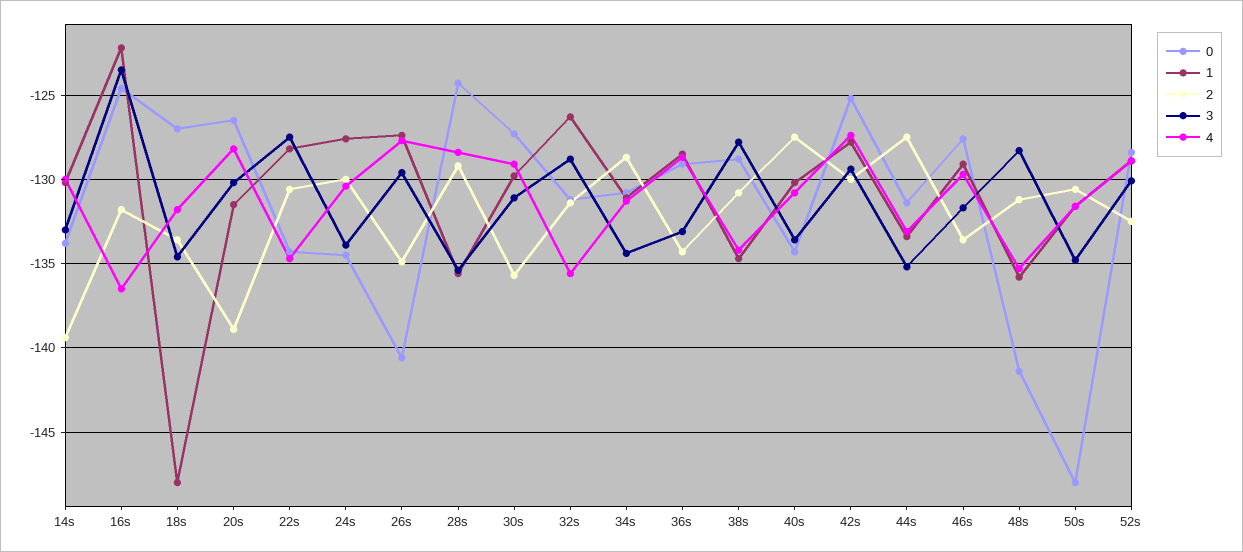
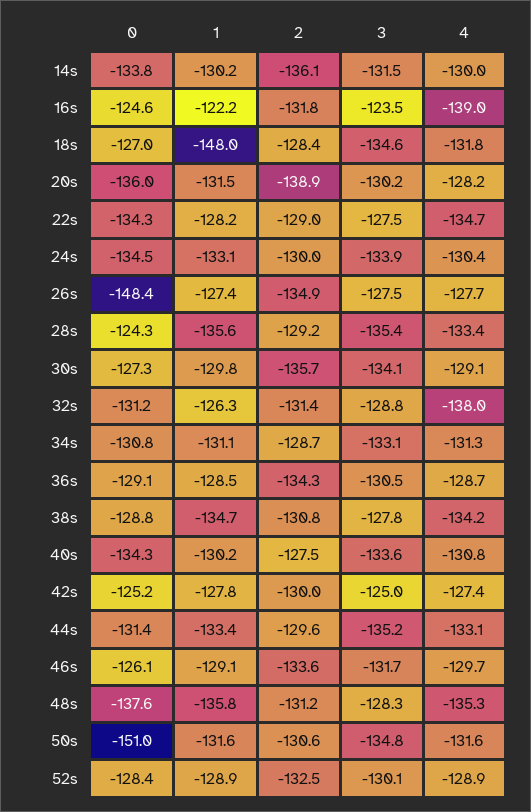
2, 14s: -139.5 -> -136.1
3, 14s: -133 -> -131.5
4, 16s: -136.5 -> -139
2, 18s: -133.5 -> -128.4
0, 20s: -126.5 -> -136
2, 22s: -130.5 -> -129
1, 24s: -127.5 -> -133.1
0, 26s: -140.5 -> -148.4
3, 26s: -129.5 -> -127.5
4, 28s: -128.5 -> -133.4
3, 30s: -131 -> -134.1
4, 32s: -135.5 -> -138
3, 34s: -134.5 -> -133.1
3, 36s: -133 -> -130.5
3, 42s: -129.5 -> -125
2, 44s: -127.5 -> -129.6
0, 46s: -127.5 -> -126.1
0, 48s: -141.5 -> -137.6
0, 50s: -148 -> -151

